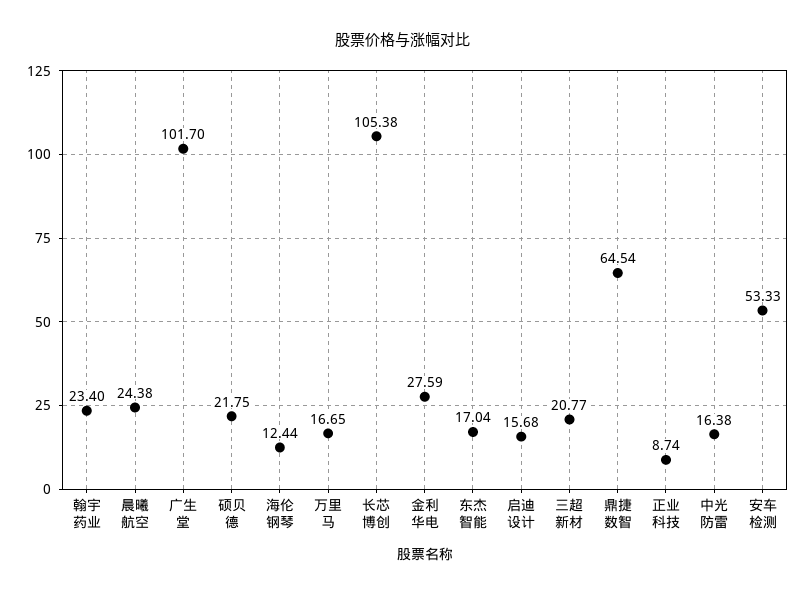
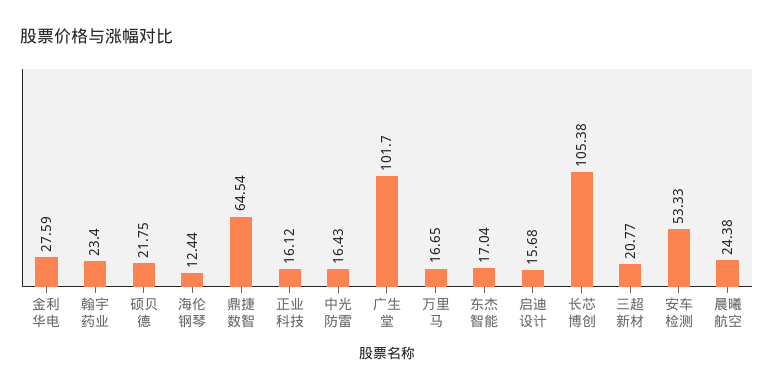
正业科技: 8.74 -> 16.12
中光防雷: 16.38 -> 16.43

